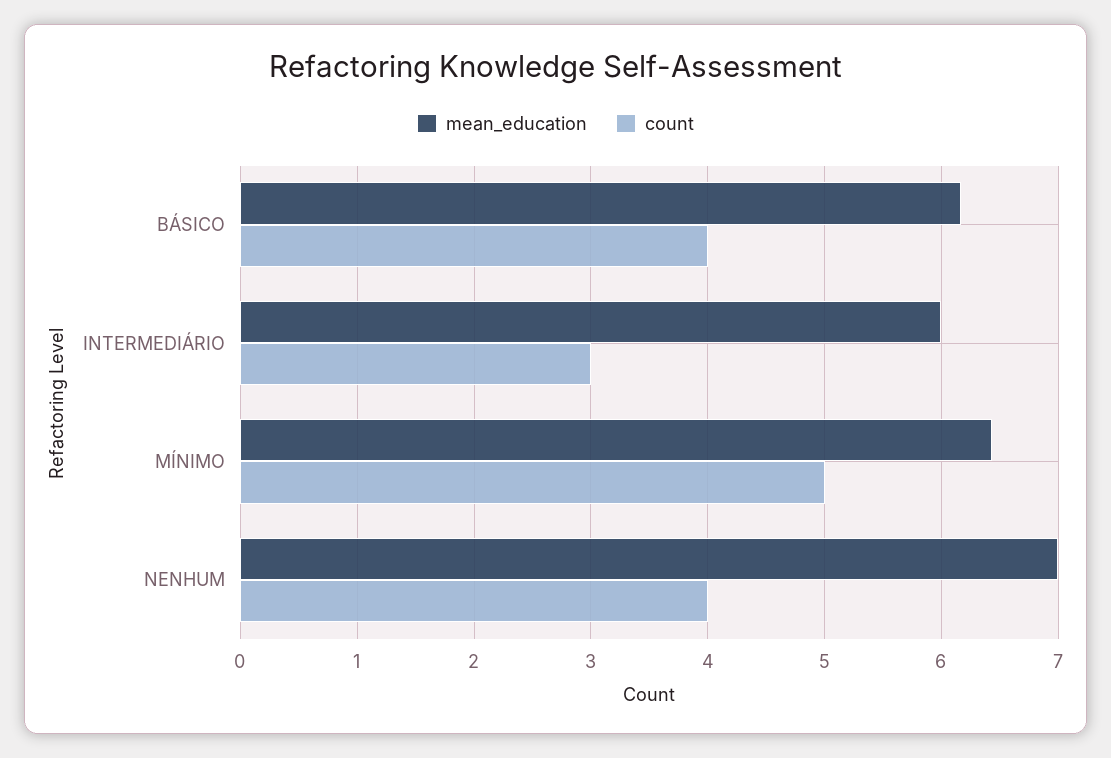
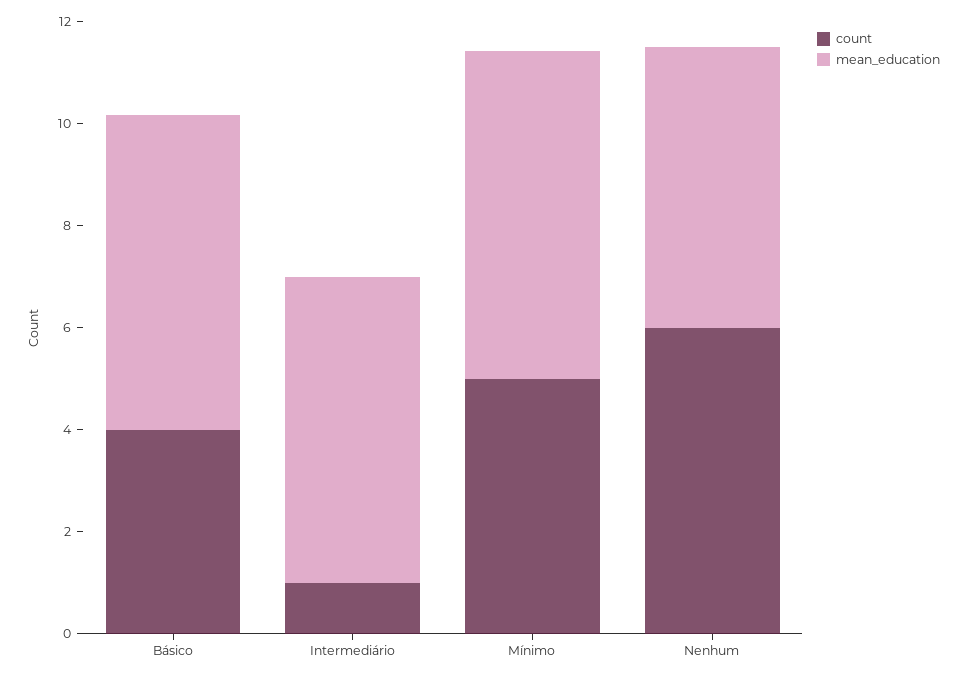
count, INTERMEDIÁRIO: 3 -> 1
mean_education, NENHUM: 7 -> 5.5
count, NENHUM: 4 -> 6

